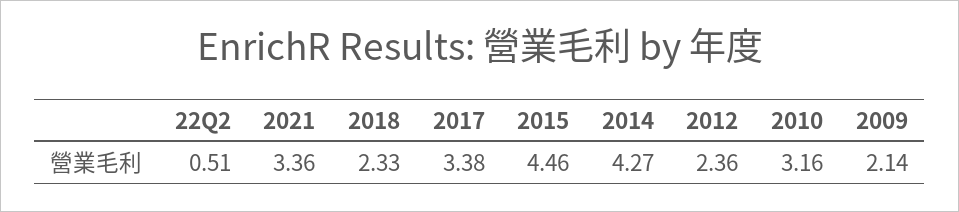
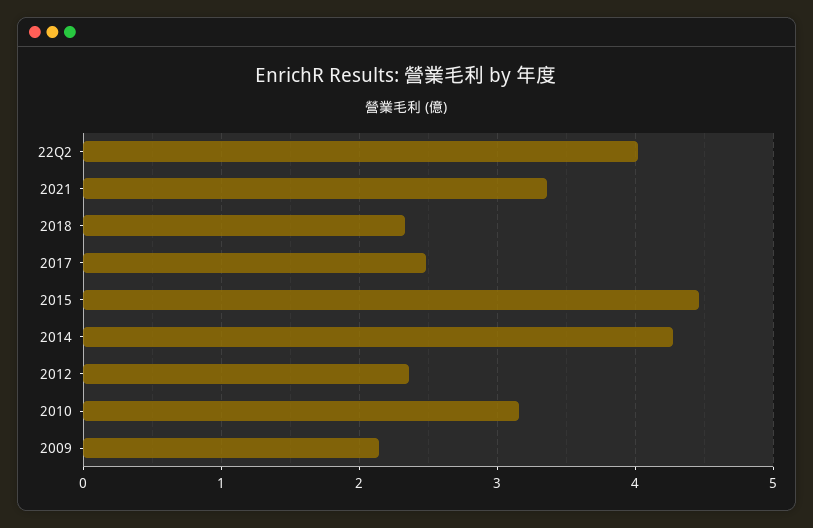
22Q2: 0.51 -> 4
2017: 3.38 -> 2.5

